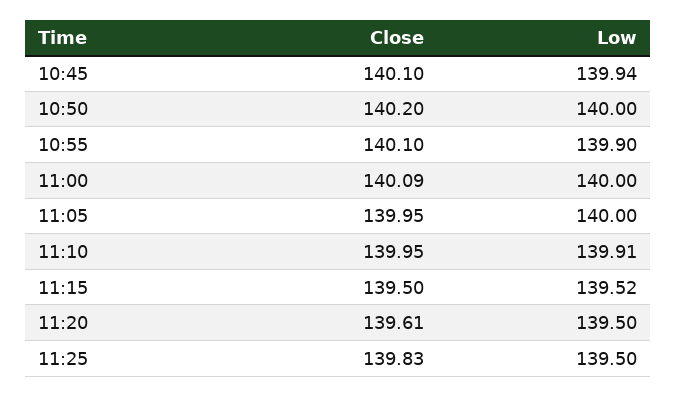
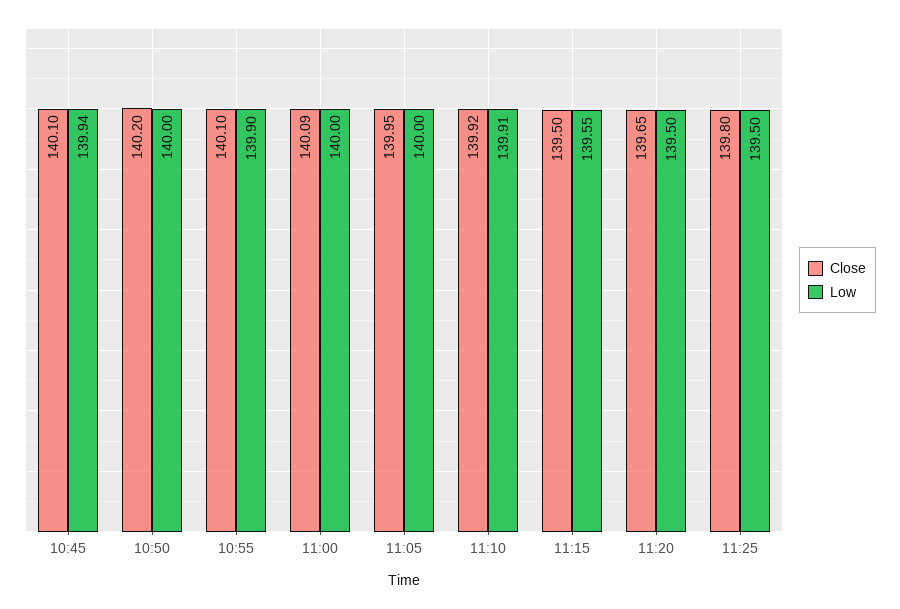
Close, 11:10: 139.95 -> 139.92
Low, 11:15: 139.52 -> 139.55
Close, 11:20: 139.61 -> 139.65
Close, 11:25: 139.83 -> 139.8

